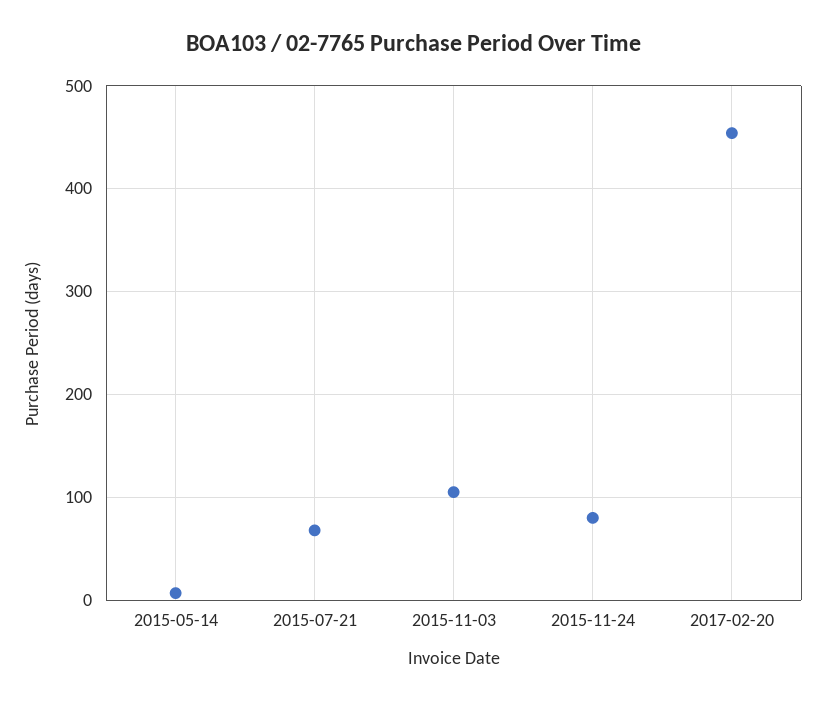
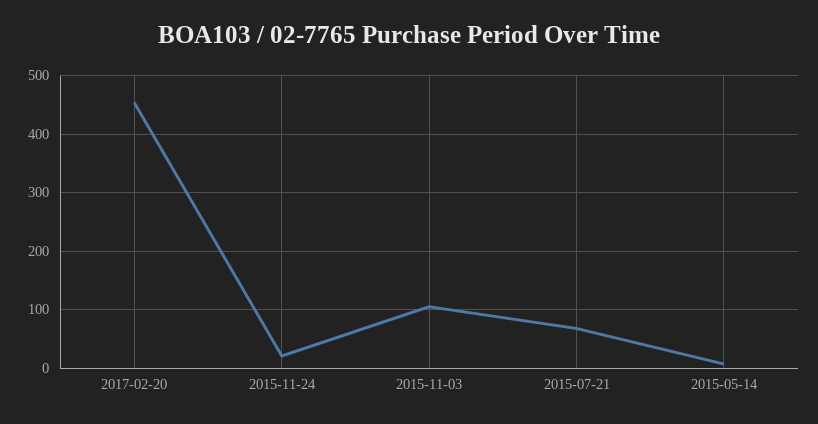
2015-11-24: 80 -> 20

